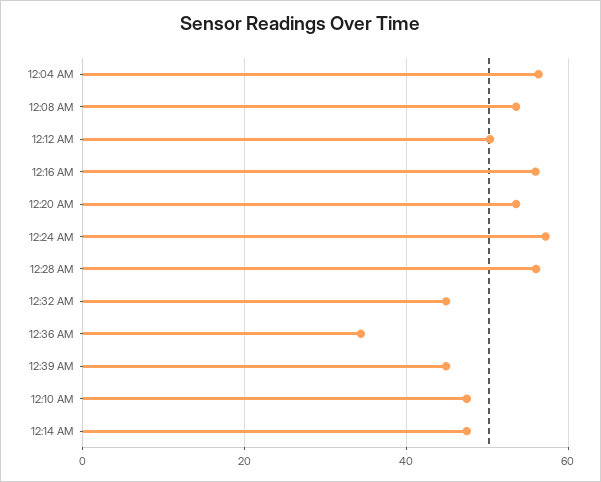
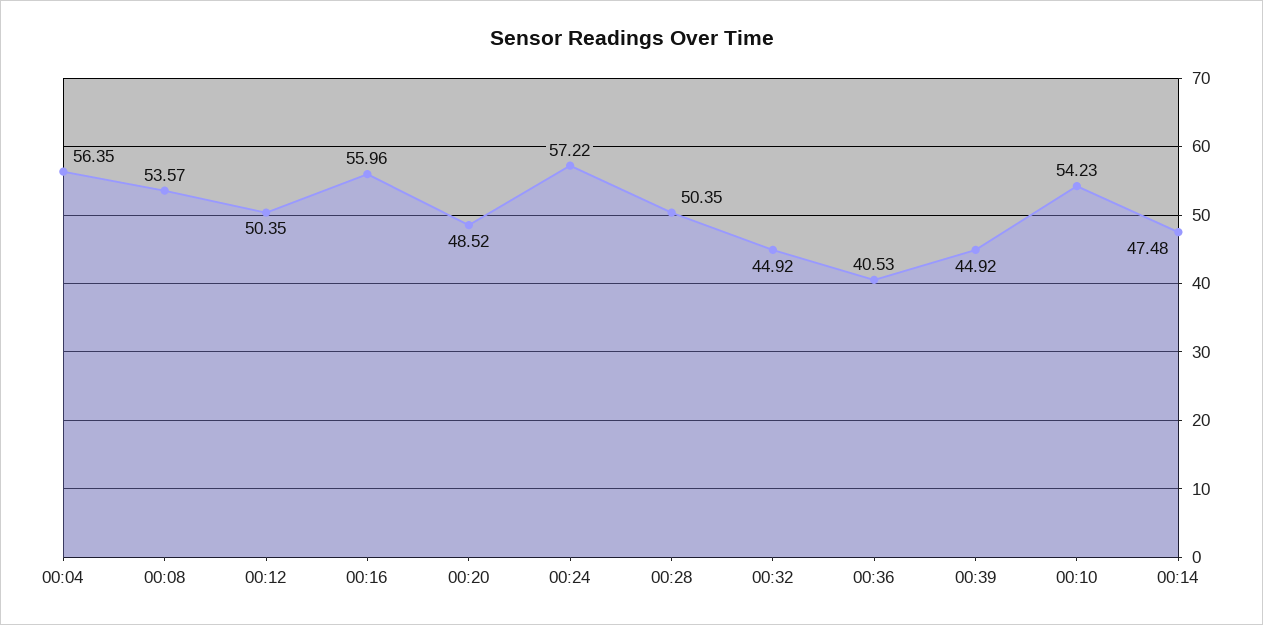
12:20 AM: 54 -> 48.52
12:28 AM: 56 -> 50.35
12:36 AM: 34 -> 40.53
12:10 AM: 48 -> 54.23

